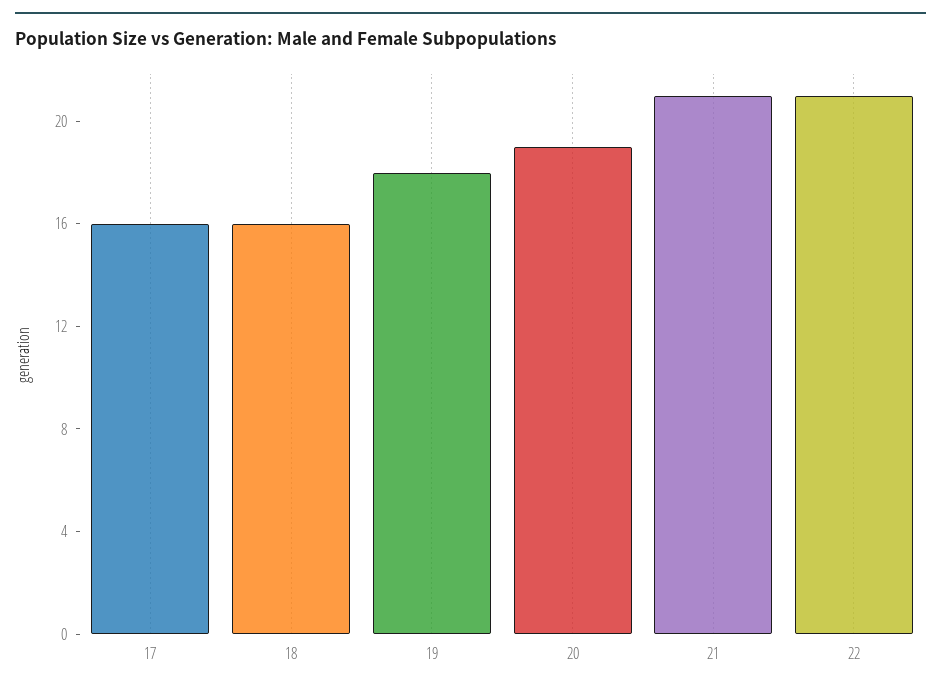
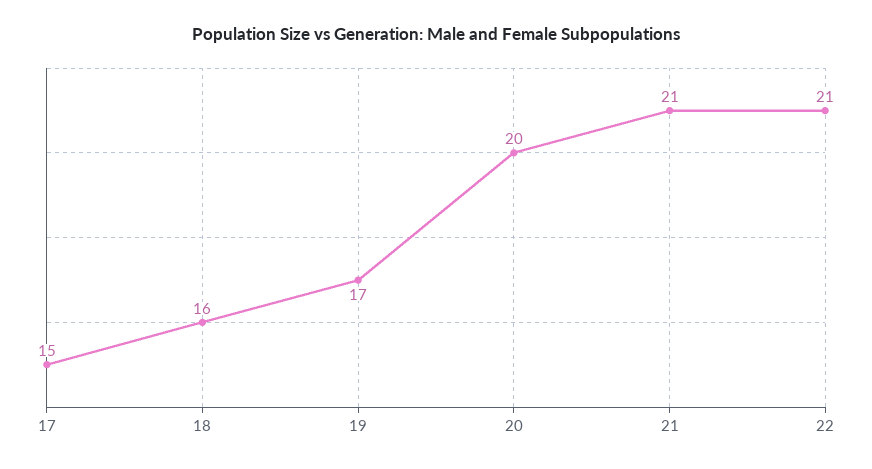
17: 16 -> 15
19: 18 -> 17
20: 19 -> 20

